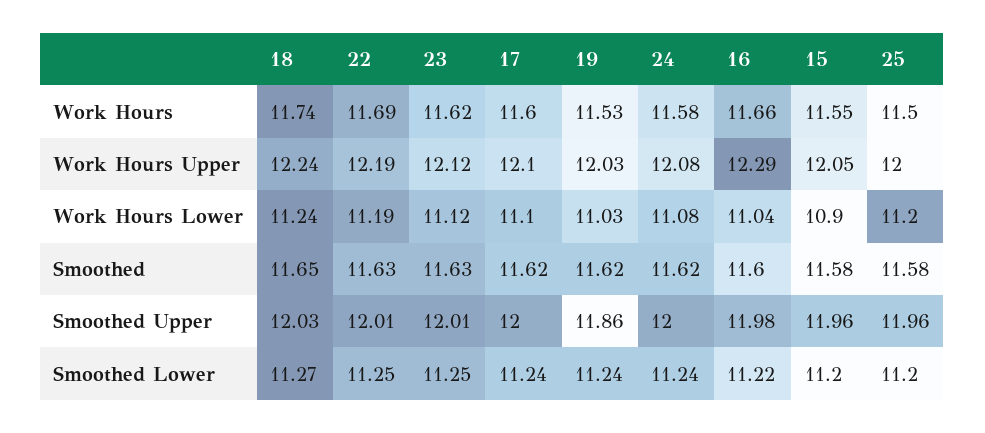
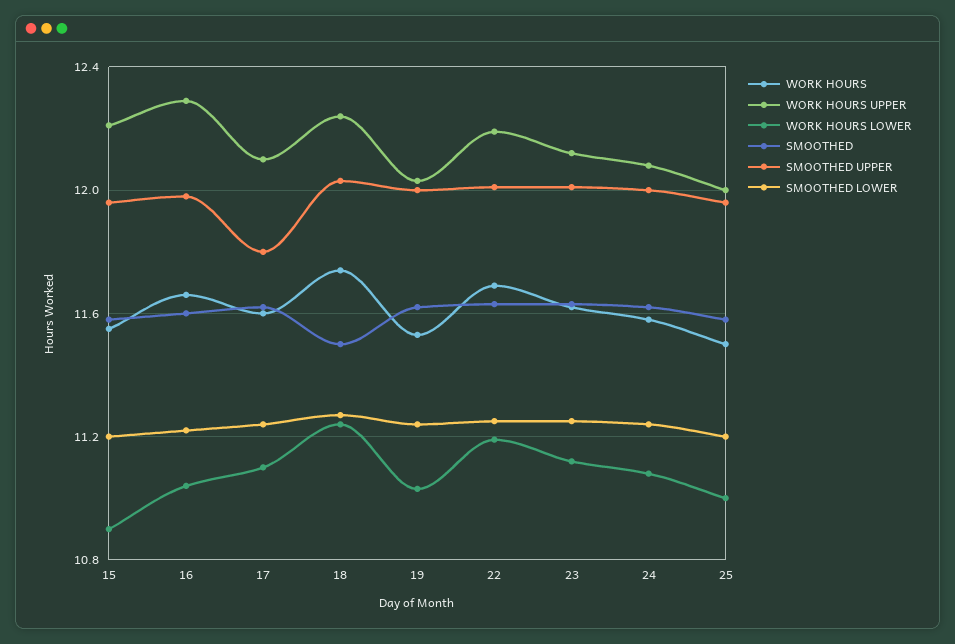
Work Hours Upper, 15: 12.05 -> 12.2
Work Hours Lower, 25: 11.2 -> 11
Smoothed, 18: 11.65 -> 11.5
Smoothed Upper, 17: 12 -> 11.8
Smoothed Upper, 19: 11.86 -> 12

